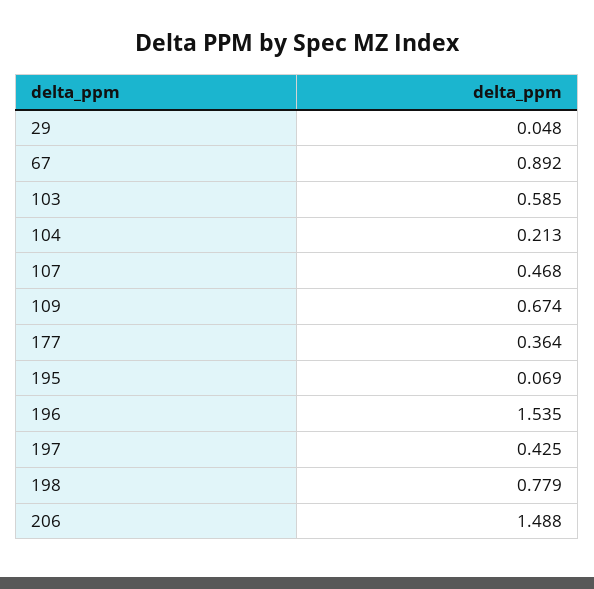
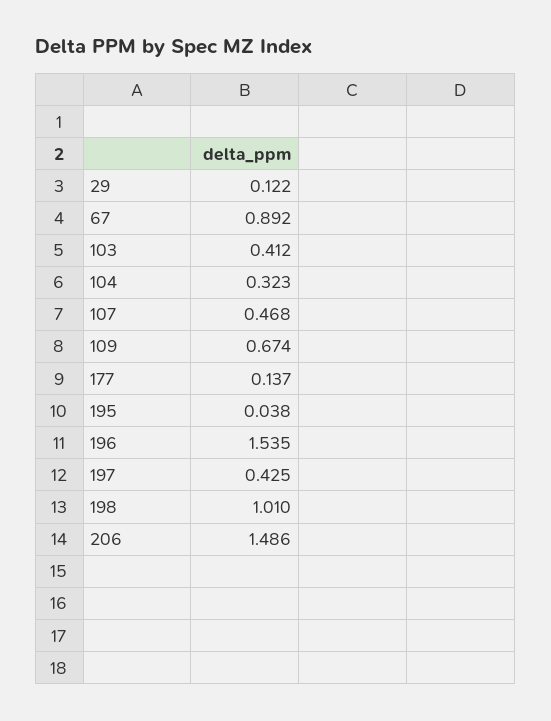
29: 0.048 -> 0.122
103: 0.585 -> 0.412
104: 0.213 -> 0.323
177: 0.364 -> 0.137
195: 0.069 -> 0.038
198: 0.779 -> 1.01
206: 1.488 -> 1.486

